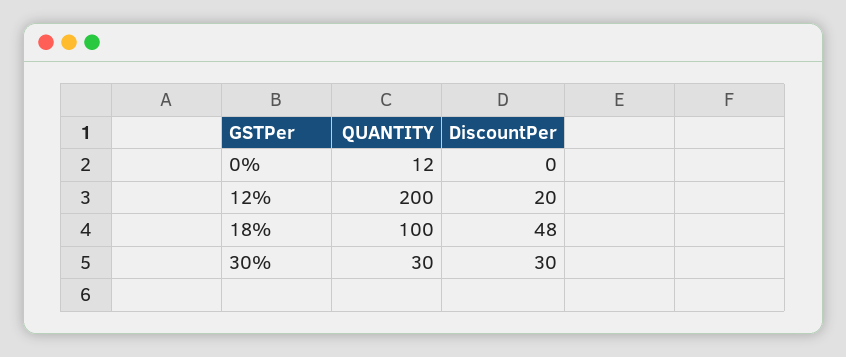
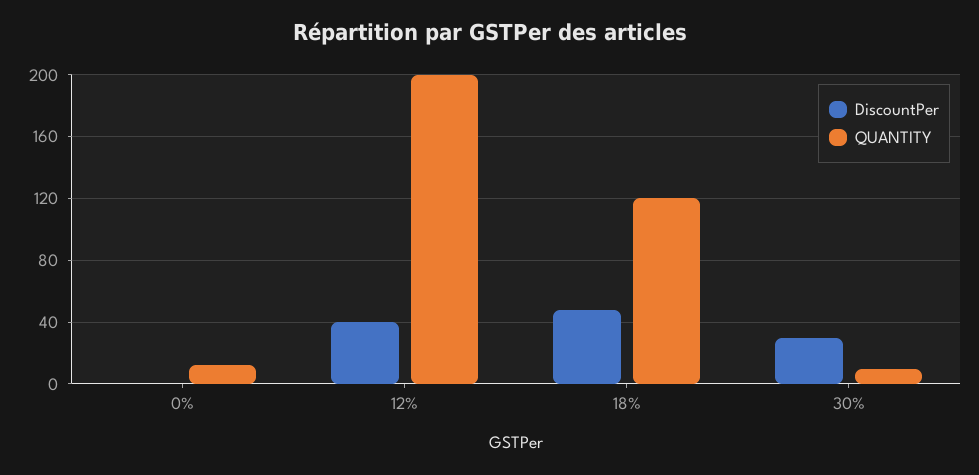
DiscountPer, 12%: 20 -> 40
QUANTITY, 18%: 100 -> 120
QUANTITY, 30%: 30 -> 10

